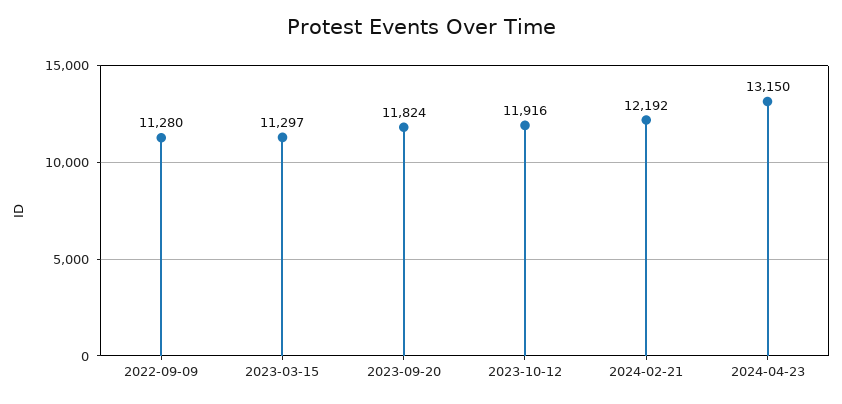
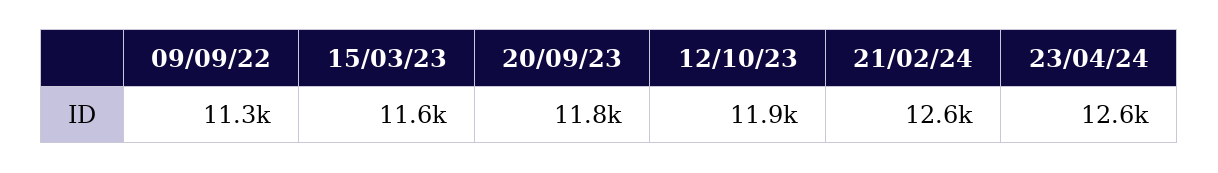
2023-03-15: 11297 -> 11600
2024-02-21: 12192 -> 12600
2024-04-23: 13150 -> 12600

